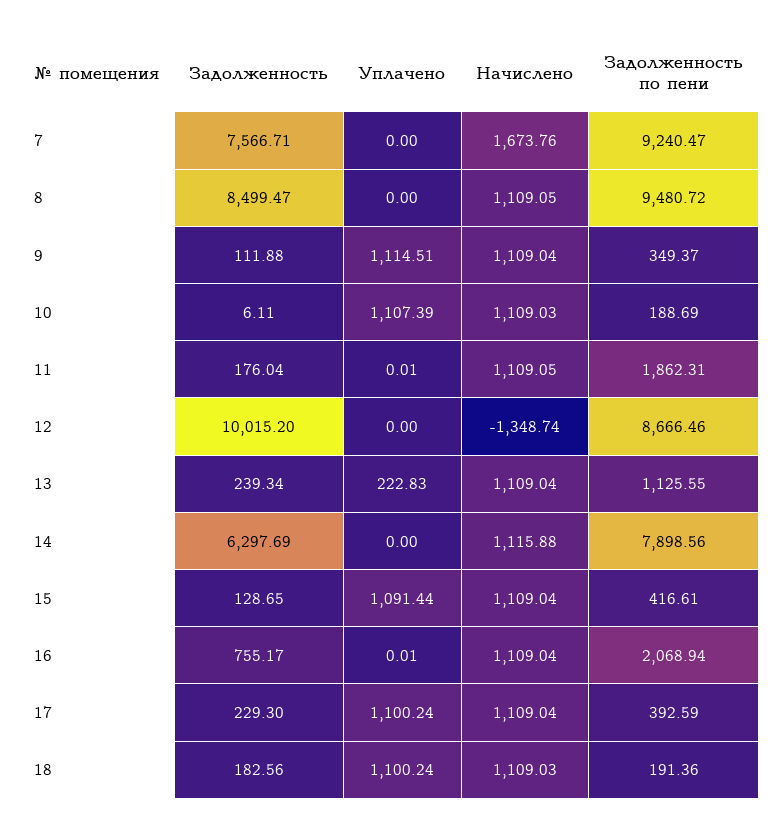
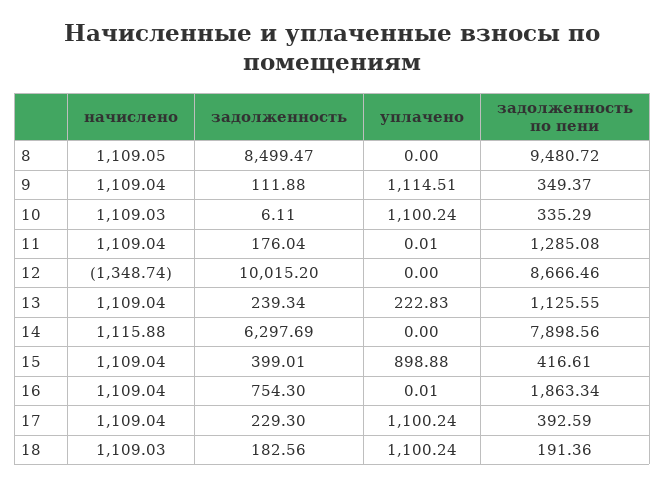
Задолженность, 7: 7566.71 -> none
Уплачено, 7: 0 -> none
Начислено, 7: 1673.76 -> none
Задолженность по пени, 7: 9240.47 -> none
Уплачено, 10: 1107.39 -> 1100.24
Задолженность по пени, 10: 188.69 -> 335.29
Начислено, 11: 1109.05 -> 1109.04
Задолженность по пени, 11: 1862.31 -> 1285.08
Задолженность, 15: 128.65 -> 399.01
Уплачено, 15: 1091.44 -> 898.88
Задолженность, 16: 755.17 -> 754.3
Задолженность по пени, 16: 2068.94 -> 1863.34

